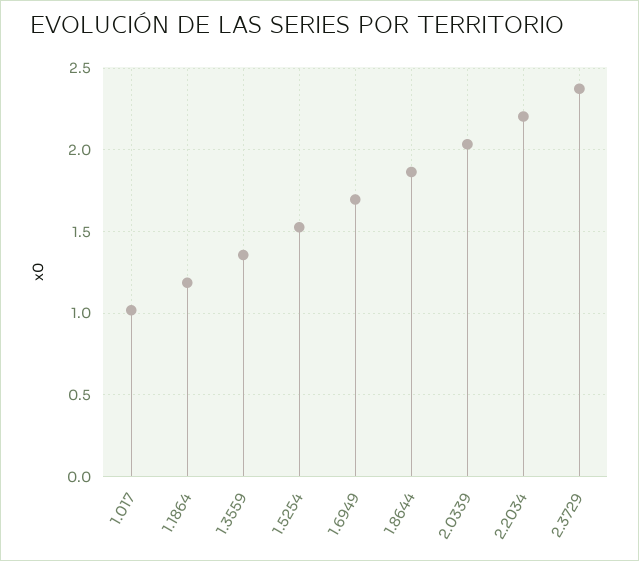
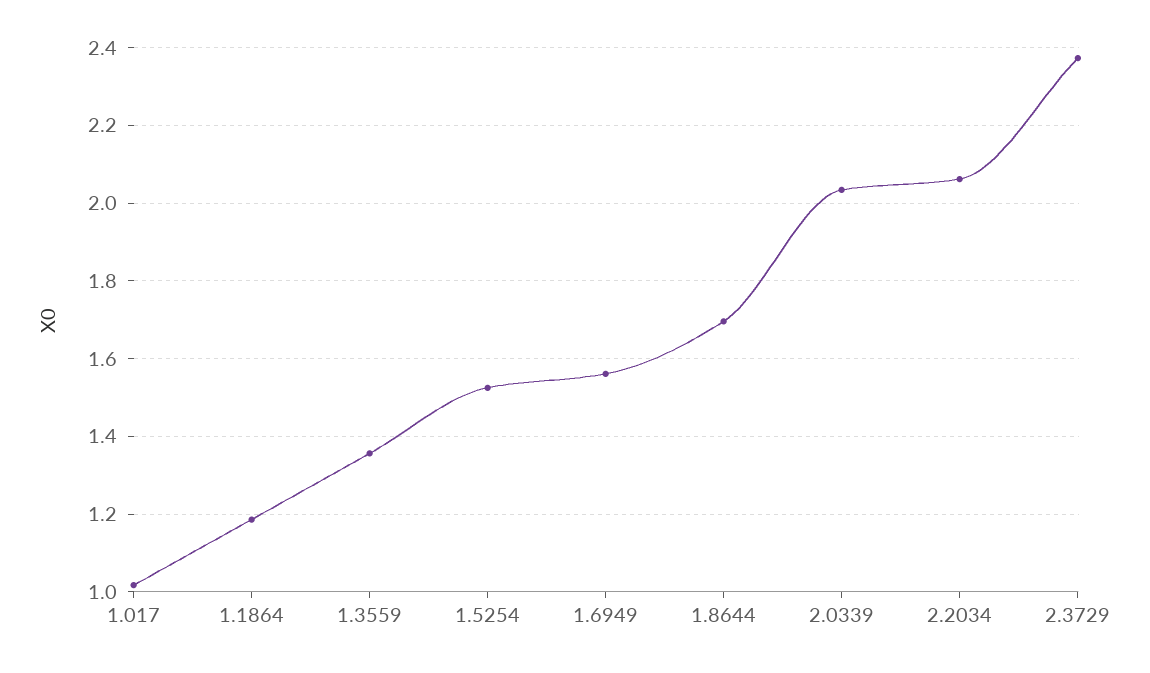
1.6949: 1.7 -> 1.56
1.8644: 1.85 -> 1.7
2.2034: 2.2 -> 2.06

